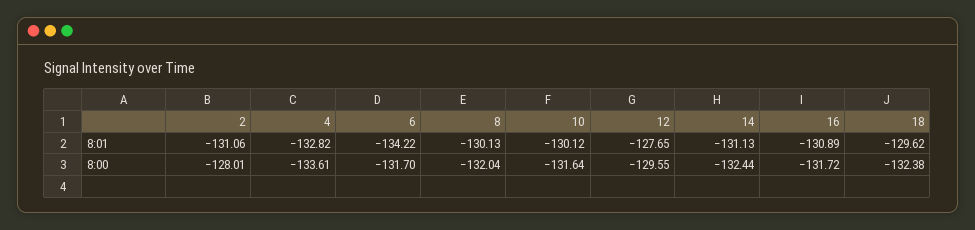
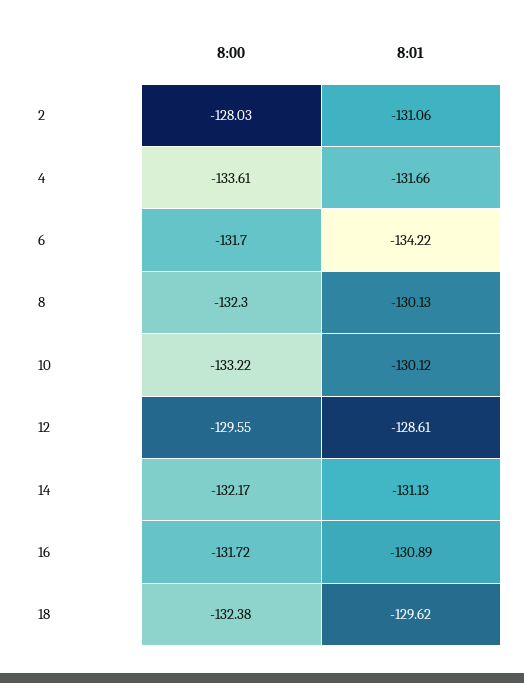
4, 8:01: -132.82 -> -131.66
12, 8:01: -127.65 -> -128.61
2, 8:00: -128.01 -> -128.03
8, 8:00: -132.04 -> -132.3
10, 8:00: -131.64 -> -133.22
14, 8:00: -132.44 -> -132.17

